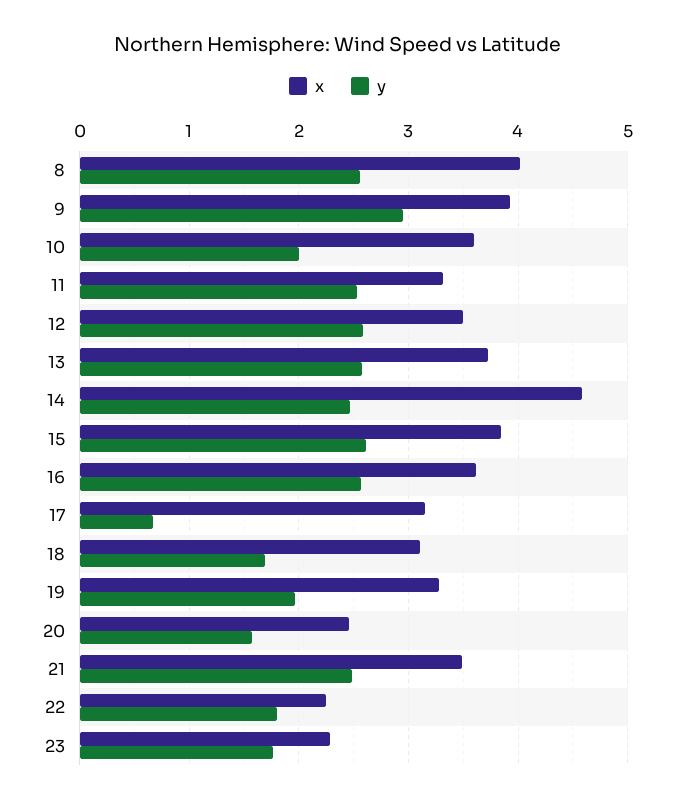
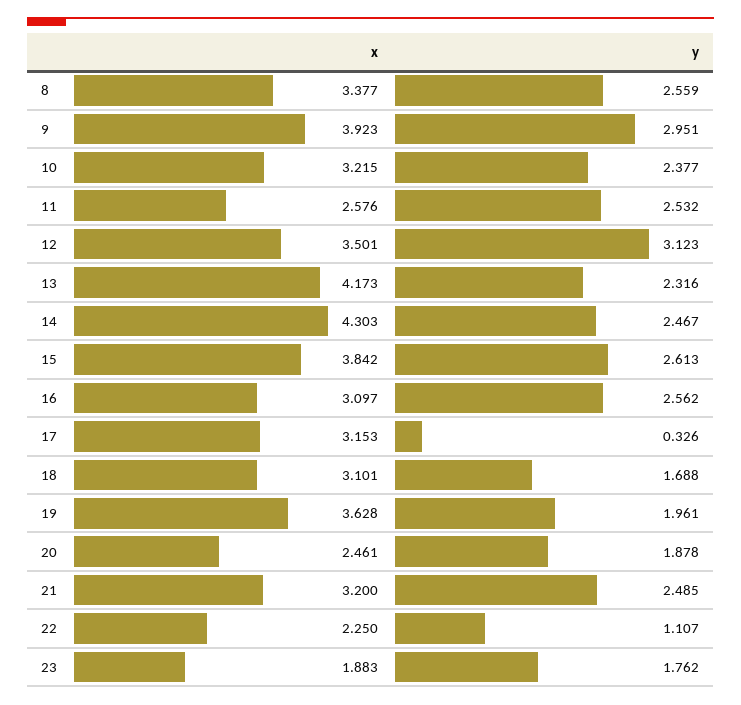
x, 8: 4 -> 3.377
x, 10: 3.6 -> 3.215
y, 10: 2 -> 2.377
x, 11: 3.3 -> 2.576
y, 12: 2.6 -> 3.123
x, 13: 3.7 -> 4.173
y, 13: 2.6 -> 2.316
x, 14: 4.6 -> 4.303
x, 16: 3.6 -> 3.097
y, 17: 0.7 -> 0.326
x, 19: 3.3 -> 3.628
y, 20: 1.6 -> 1.878
x, 21: 3.5 -> 3.2
y, 22: 1.8 -> 1.107
x, 23: 2.3 -> 1.883

